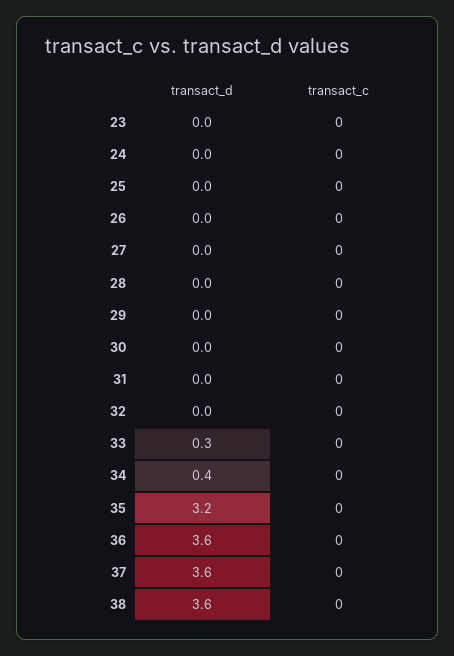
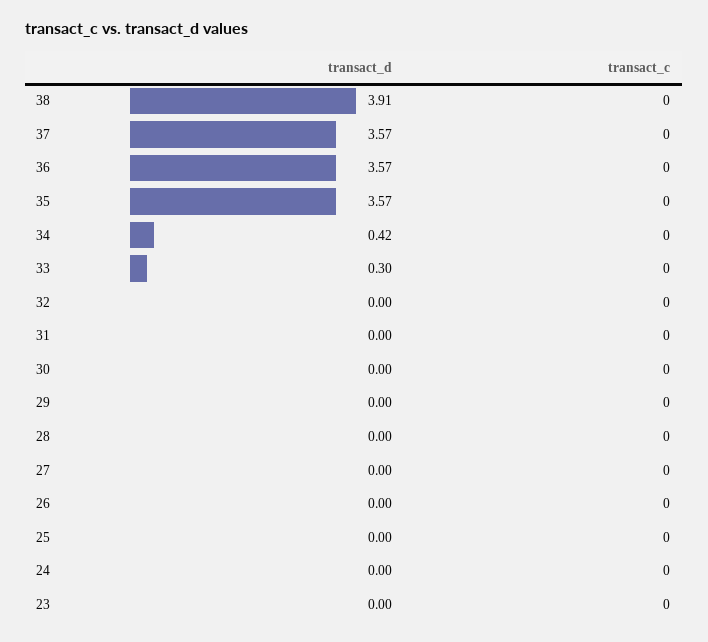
transact_d, 35: 3.2 -> 3.57
transact_d, 38: 3.6 -> 3.91

